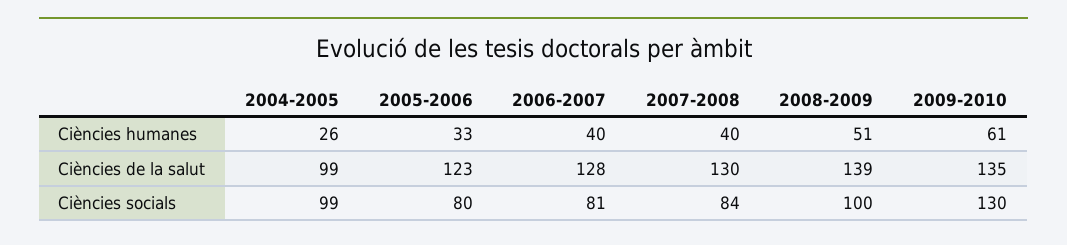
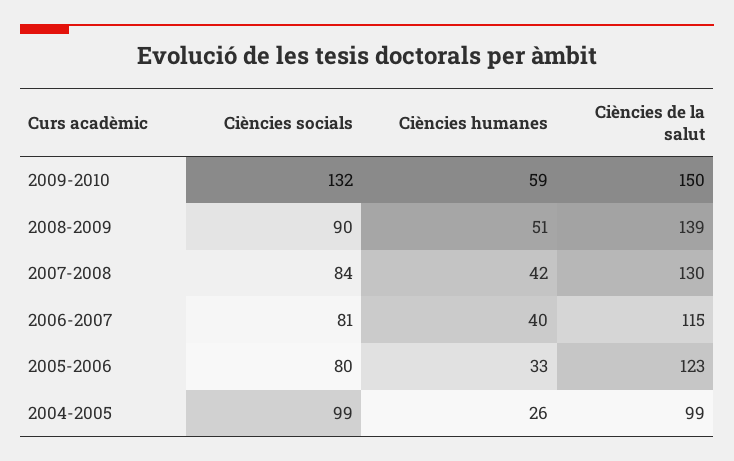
2007-2008, Ciències humanes: 40 -> 42
2009-2010, Ciències humanes: 61 -> 59
2006-2007, Ciències de la salut: 128 -> 115
2009-2010, Ciències de la salut: 135 -> 150
2008-2009, Ciències socials: 100 -> 90
2009-2010, Ciències socials: 130 -> 132

